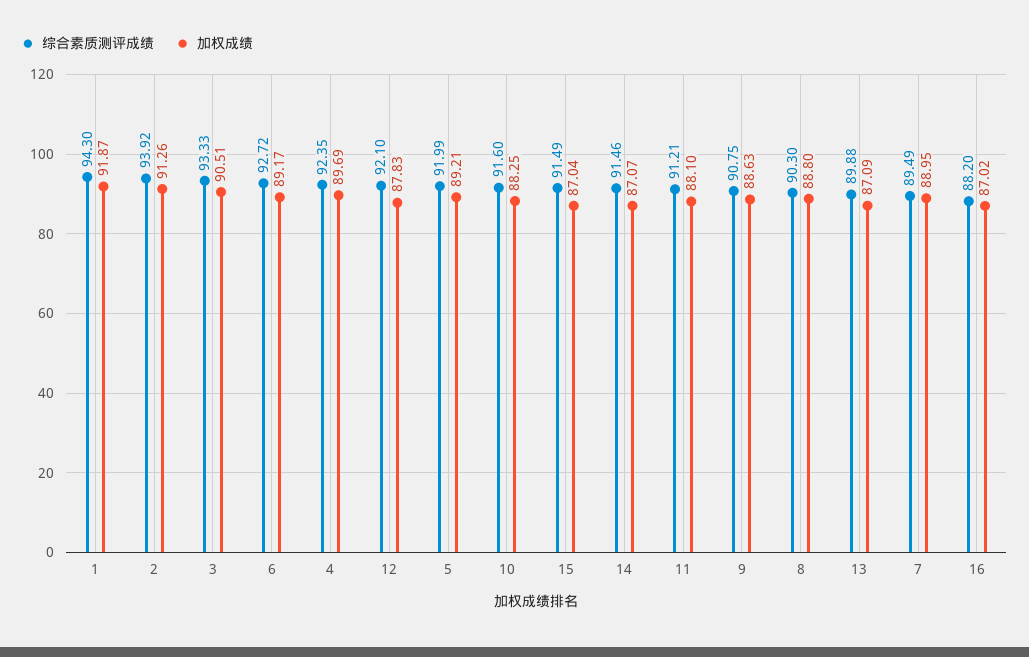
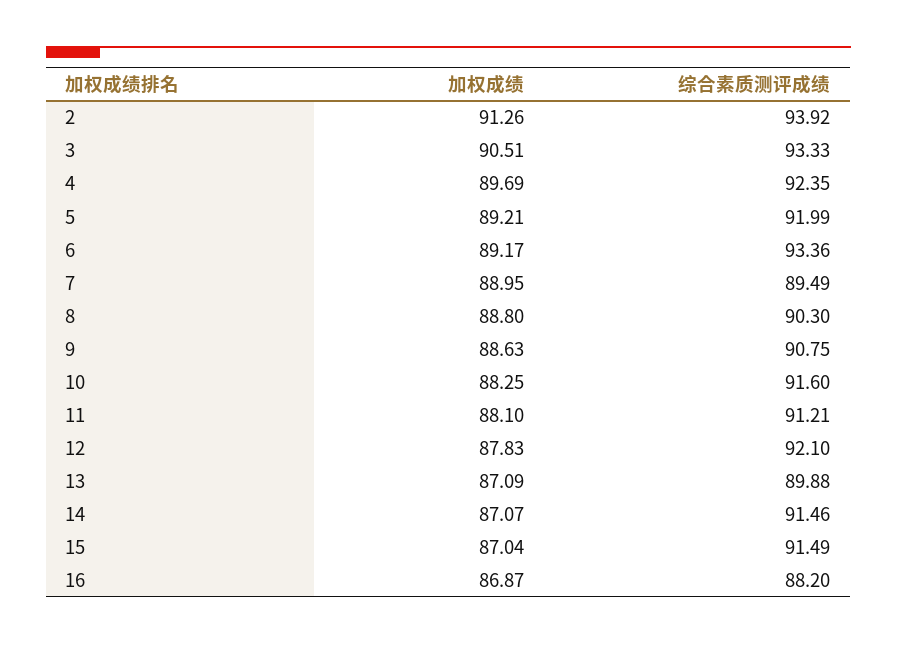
综合素质测评成绩, 1: 94.3 -> none
加权成绩, 1: 91.87 -> none
综合素质测评成绩, 6: 92.72 -> 93.36
加权成绩, 16: 87.02 -> 86.87

